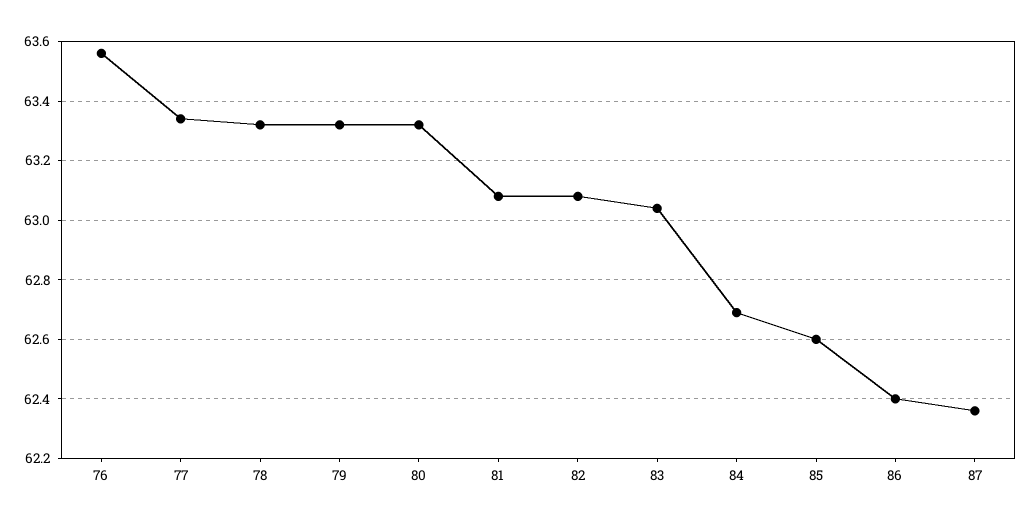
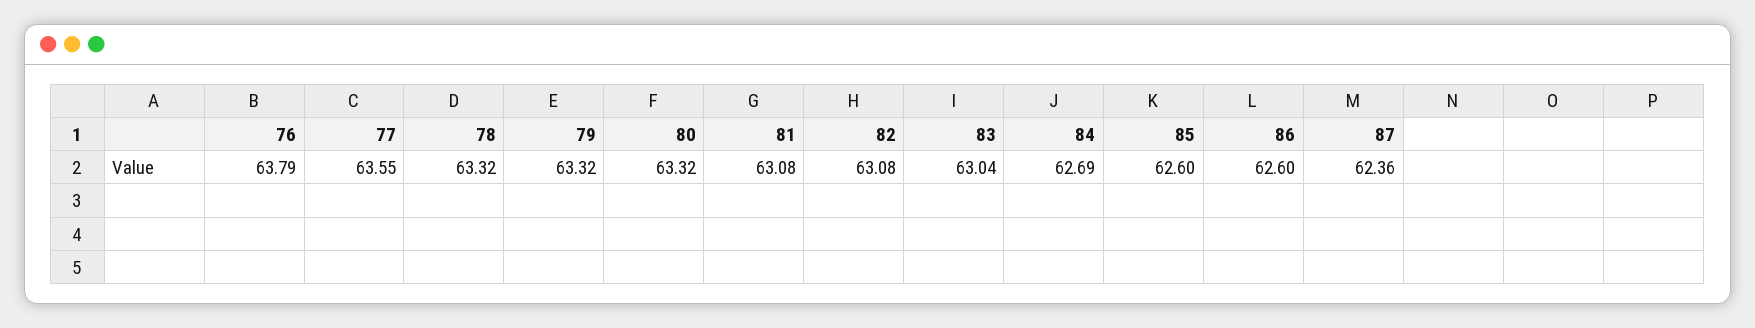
76: 63.55 -> 63.79
77: 63.35 -> 63.55
86: 62.4 -> 62.6

